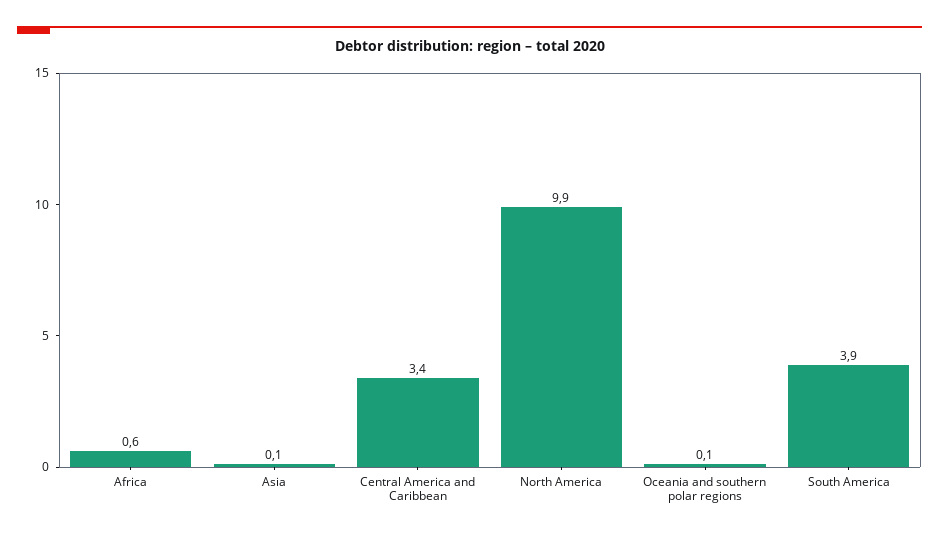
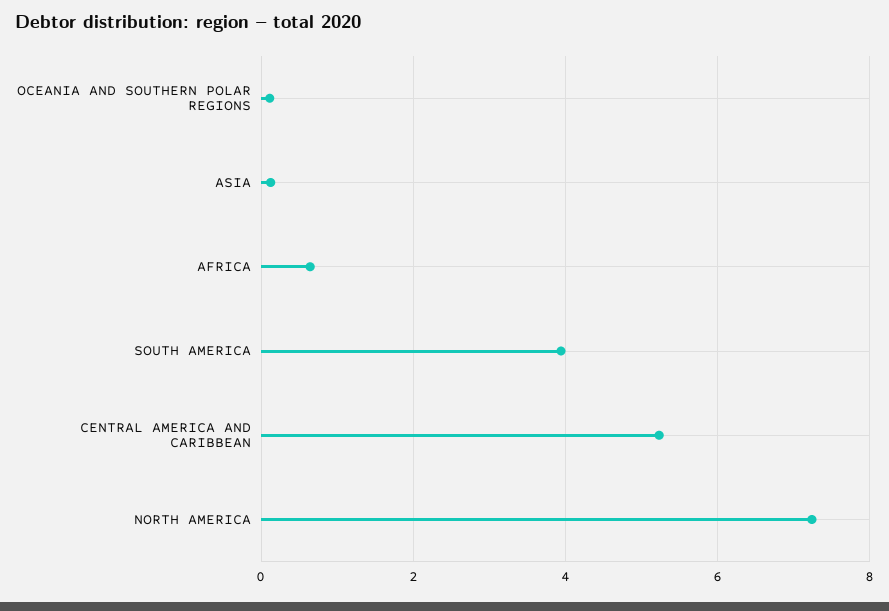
Central America and Caribbean: 3.4 -> 5.2
North America: 9.9 -> 7.2

